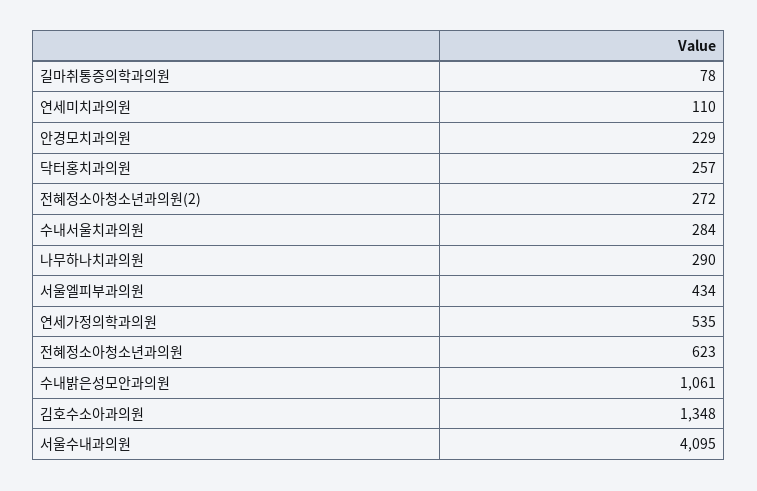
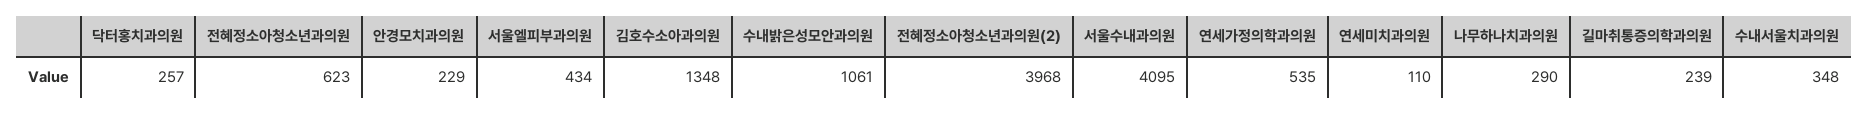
길마취통증의학과의원: 78 -> 239
전혜정소아청소년과의원(2): 272 -> 3968
수내서울치과의원: 284 -> 348

